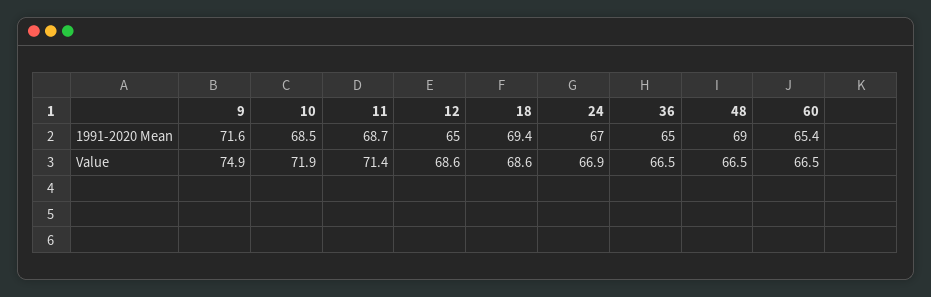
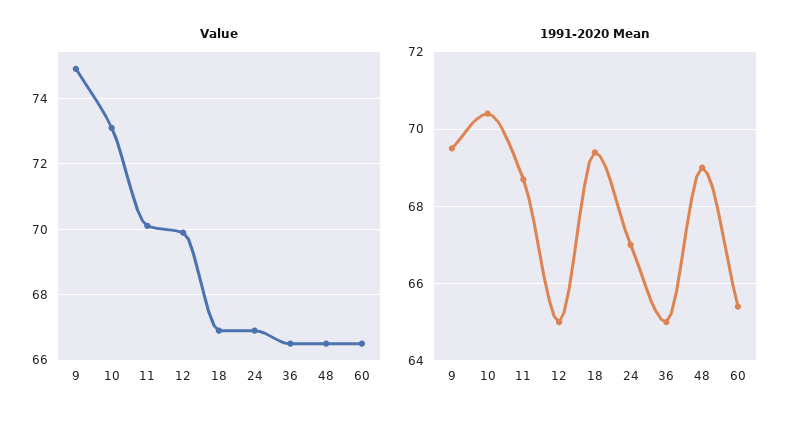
1991-2020 Mean, 9: 71.6 -> 69.5
1991-2020 Mean, 10: 68.5 -> 70.5
Value, 10: 71.9 -> 73
Value, 11: 71.4 -> 70
Value, 12: 68.6 -> 70
Value, 18: 68.6 -> 67

